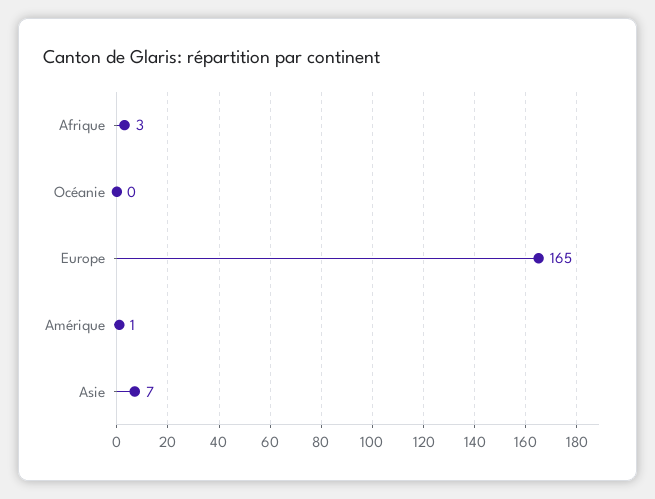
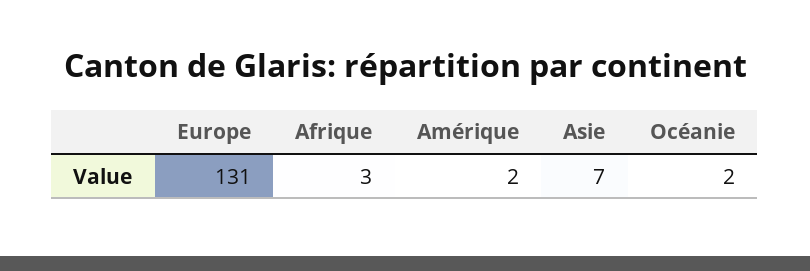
Océanie: 0 -> 2
Europe: 165 -> 131
Amérique: 1 -> 2

